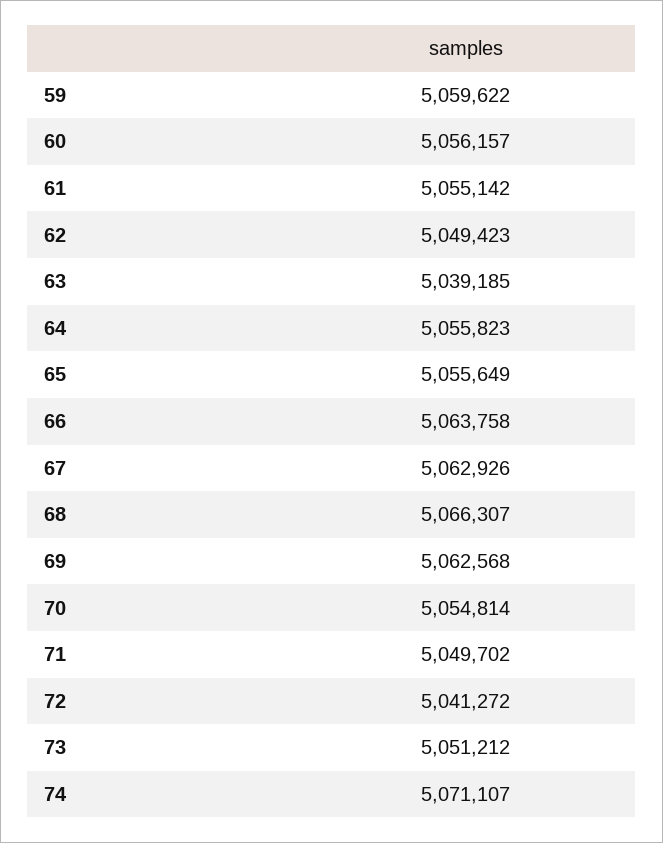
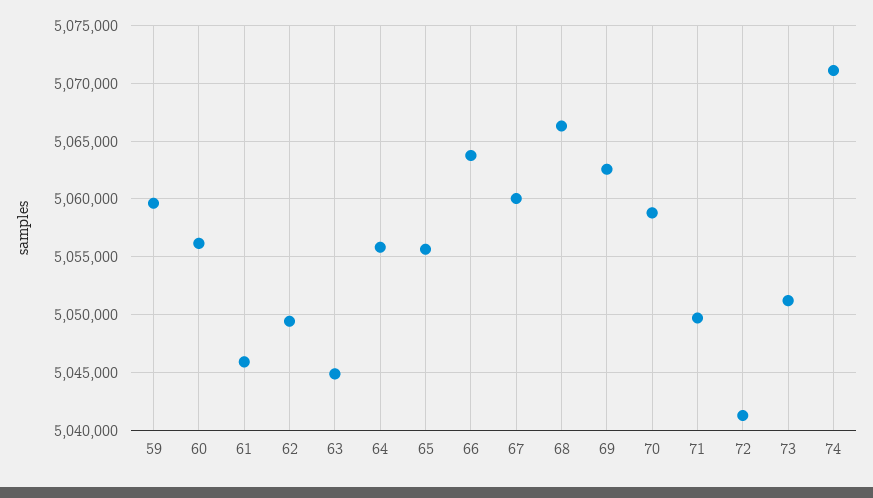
61: 5055142 -> 5046000
63: 5039185 -> 5045000
67: 5062926 -> 5060000
70: 5054814 -> 5059000

